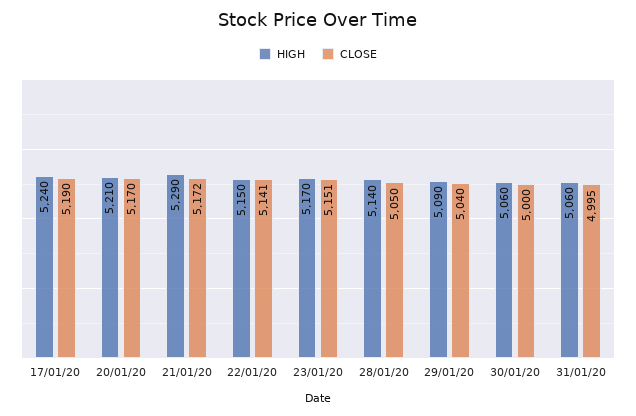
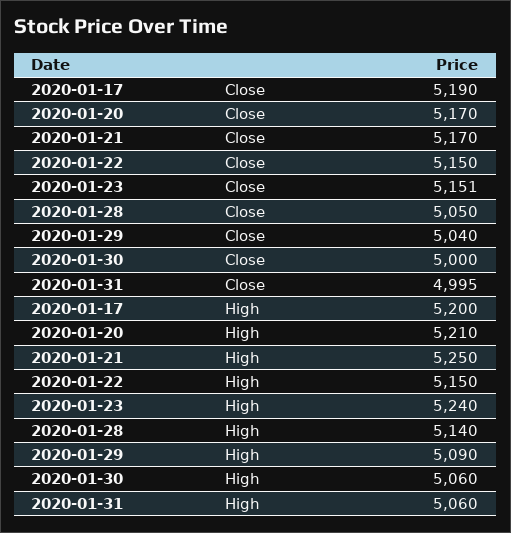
HIGH, 17/01/20: 5240 -> 5200
HIGH, 21/01/20: 5290 -> 5250
CLOSE, 21/01/20: 5172 -> 5170
CLOSE, 22/01/20: 5141 -> 5150
HIGH, 23/01/20: 5170 -> 5240

